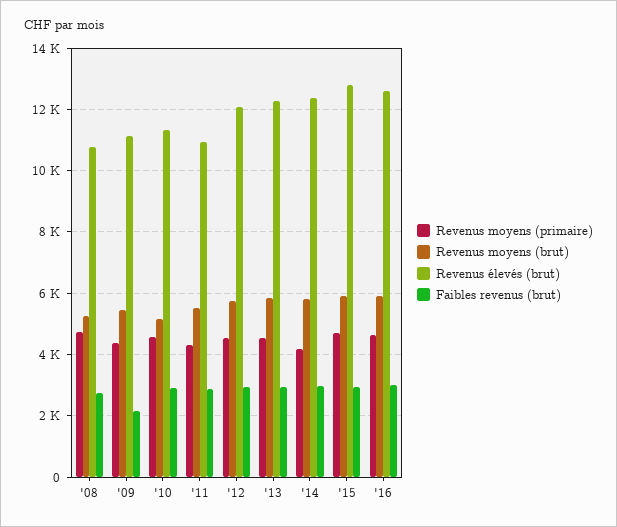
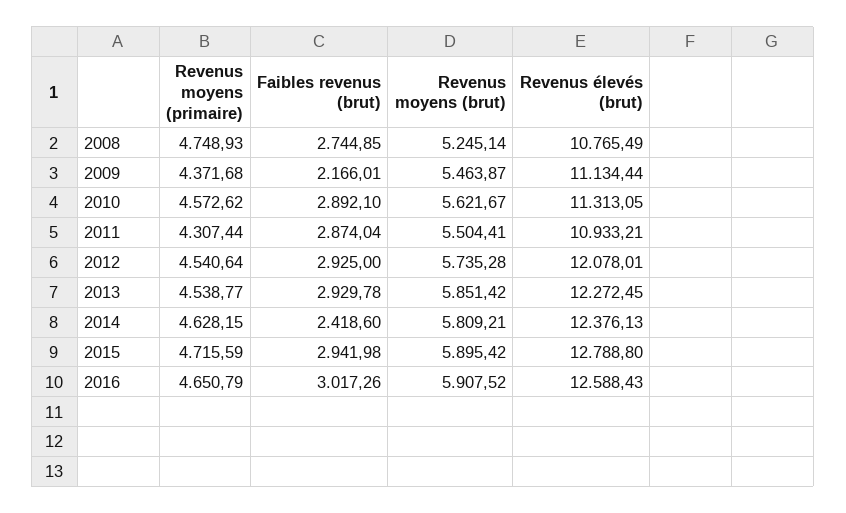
Revenus moyens (brut), '10: 5200 -> 5621.67
Revenus moyens (primaire), '14: 4200 -> 4628.15
Faibles revenus (brut), '14: 3000 -> 2418.6

